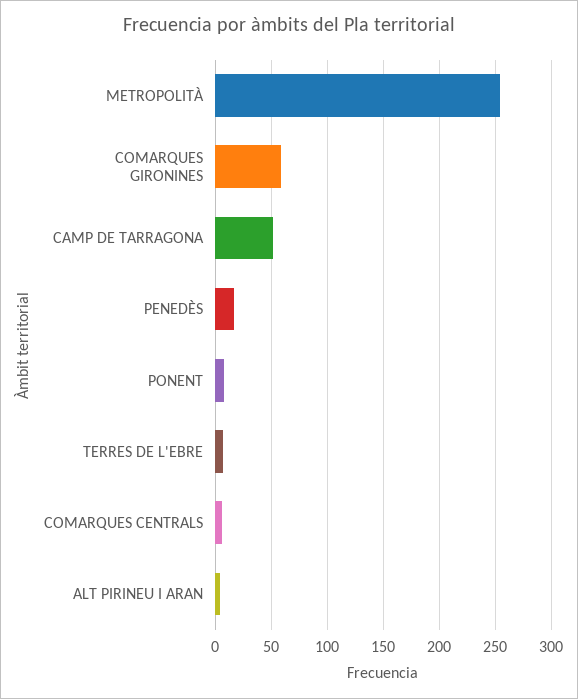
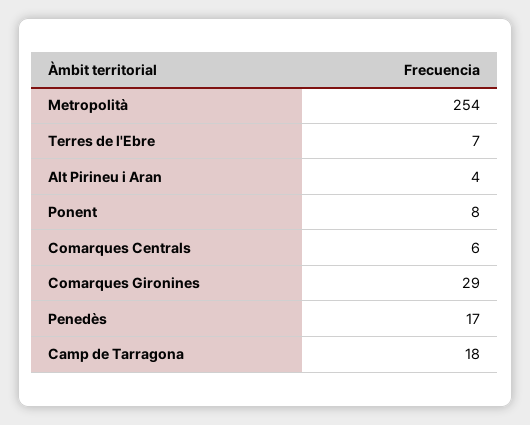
COMARQUES GIRONINES: 60 -> 29
CAMP DE TARRAGONA: 50 -> 18

